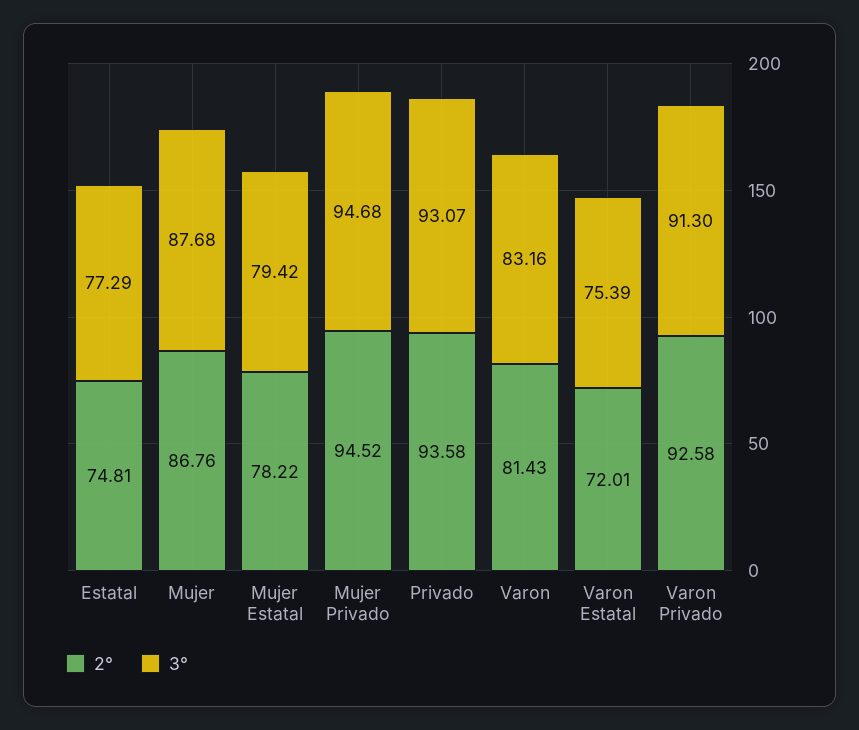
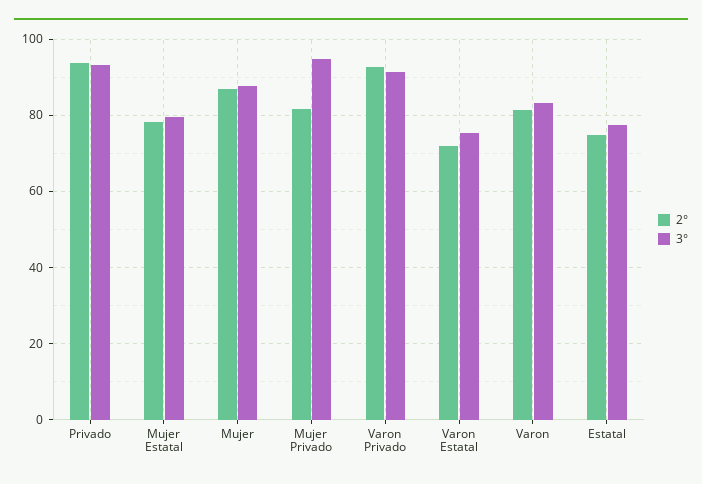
2°, Mujer Privado: 94.52 -> 82

